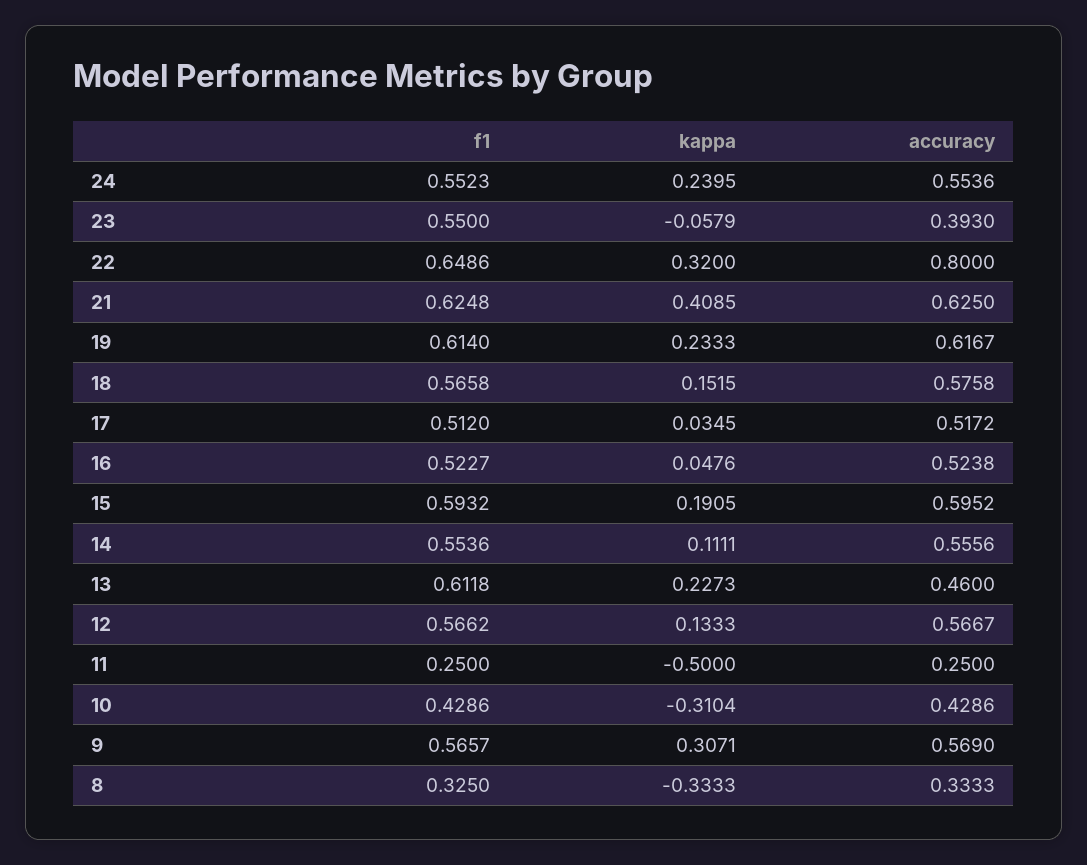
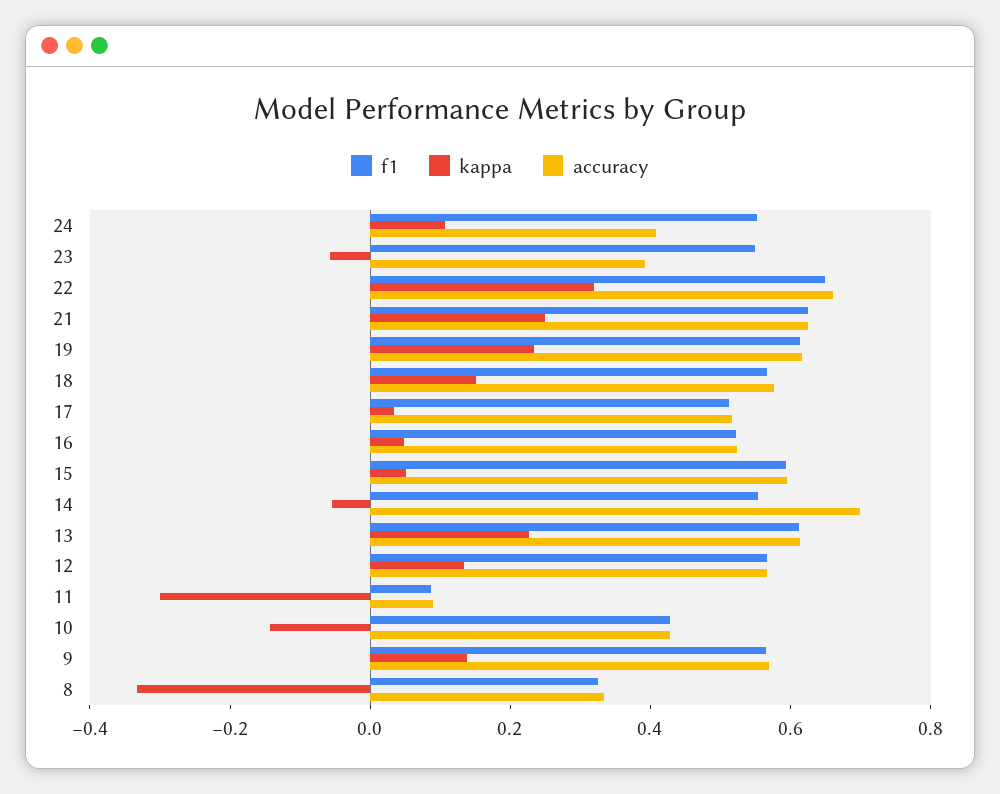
kappa, 24: 0.2395 -> 0.1
accuracy, 24: 0.5536 -> 0.4
accuracy, 22: 0.8 -> 0.65
kappa, 21: 0.4085 -> 0.25
kappa, 15: 0.1905 -> 0.05
kappa, 14: 0.1111 -> -0.05
accuracy, 14: 0.5556 -> 0.7
accuracy, 13: 0.46 -> 0.6
f1, 11: 0.25 -> 0.1
kappa, 11: -0.5 -> -0.3
accuracy, 11: 0.25 -> 0.1
kappa, 10: -0.3104 -> -0.15
kappa, 9: 0.3071 -> 0.15

